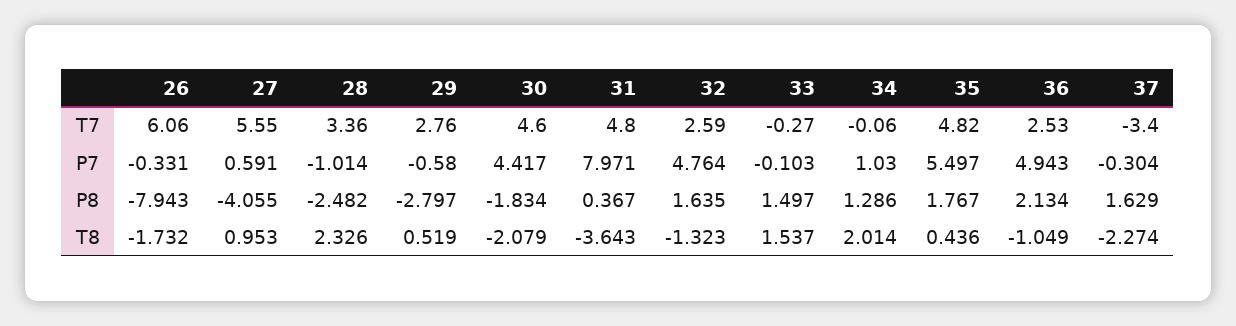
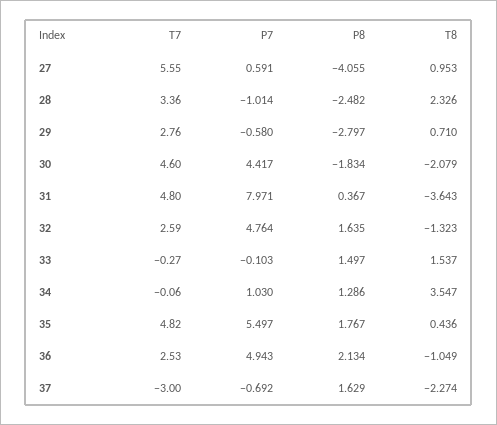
26, T7: 6.06 -> none
37, T7: -3.4 -> -3
26, P7: -0.331 -> none
37, P7: -0.304 -> -0.692
26, P8: -7.943 -> none
26, T8: -1.732 -> none
29, T8: 0.519 -> 0.71
34, T8: 2.014 -> 3.547

